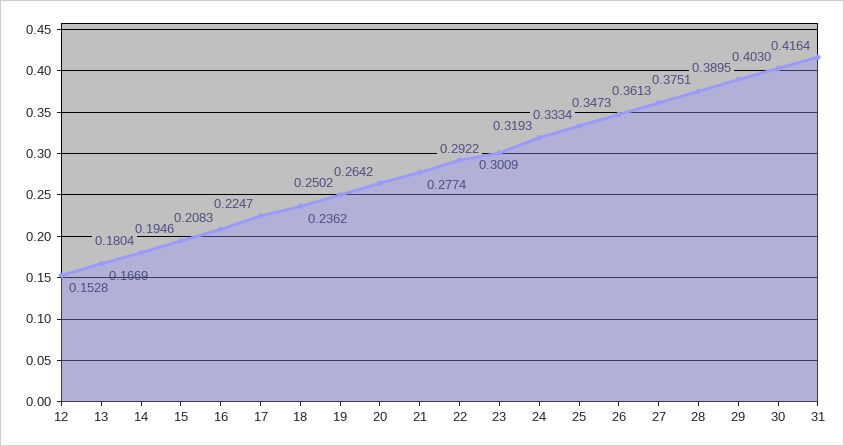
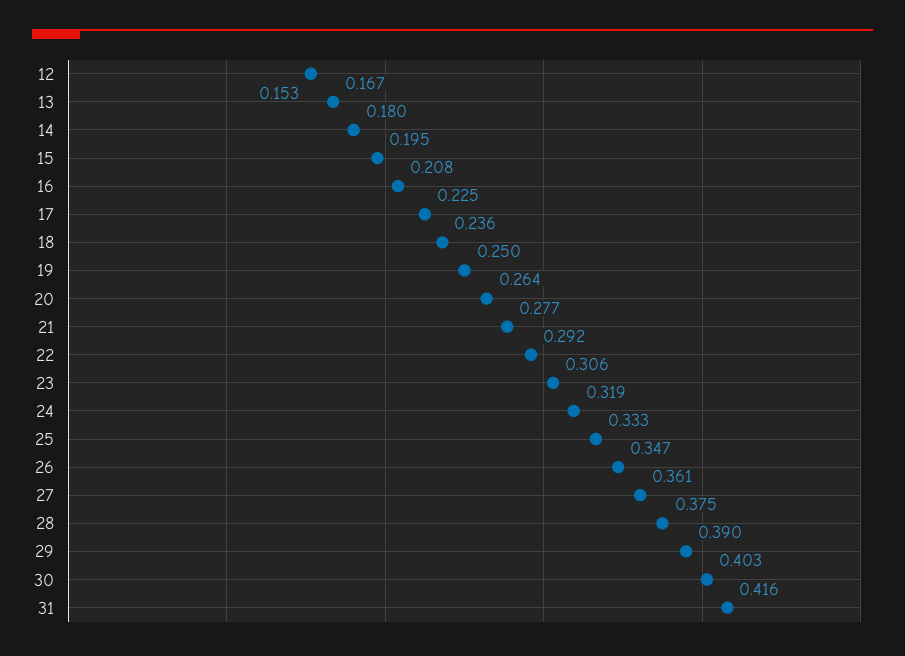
23: 0.3009 -> 0.306

